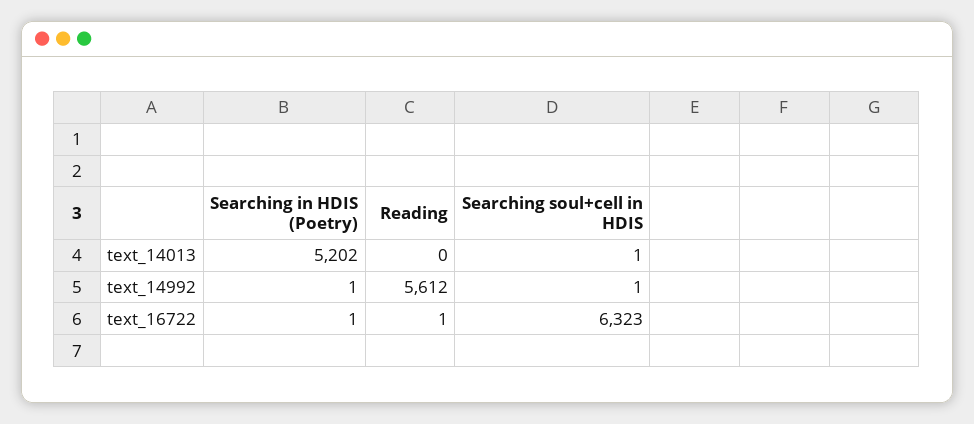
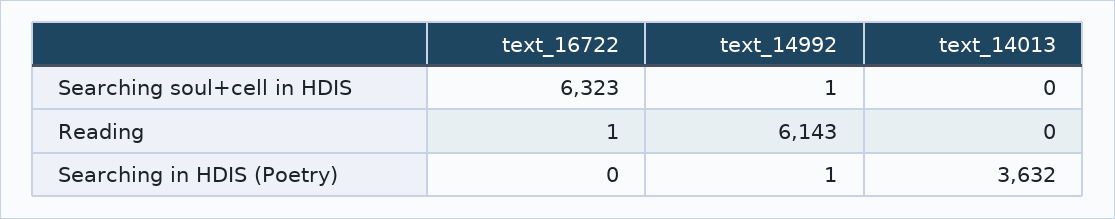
Searching in HDIS (Poetry), text_14013: 5202 -> 3632
Searching soul+cell in HDIS, text_14013: 1 -> 0
Reading, text_14992: 5612 -> 6143
Searching in HDIS (Poetry), text_16722: 1 -> 0

